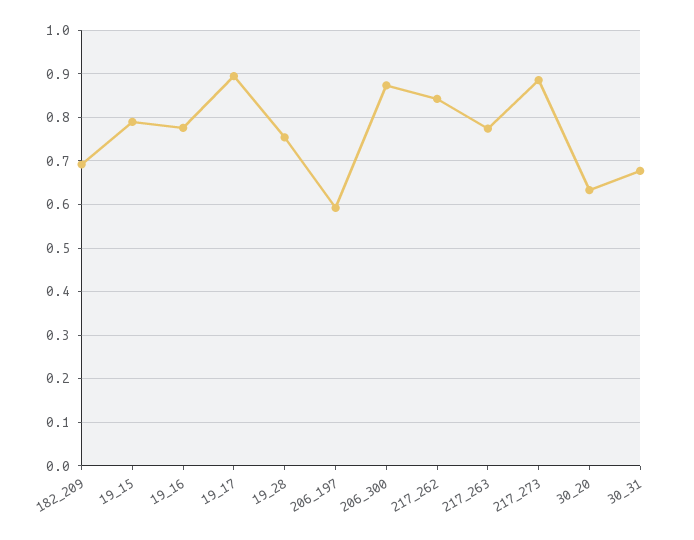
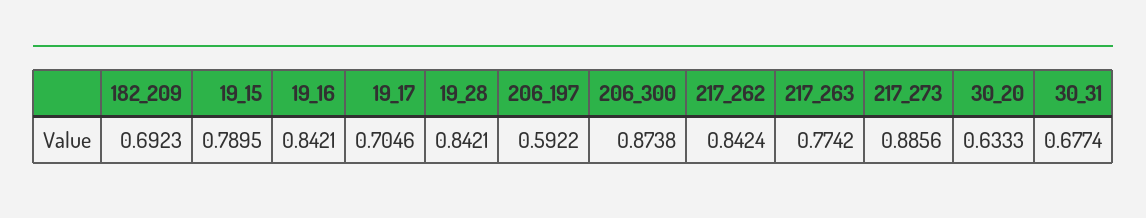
19_16: 0.78 -> 0.8421
19_17: 0.9 -> 0.7046
19_28: 0.76 -> 0.8421

